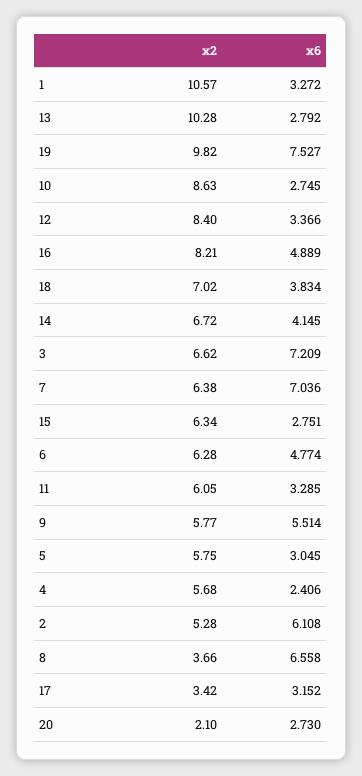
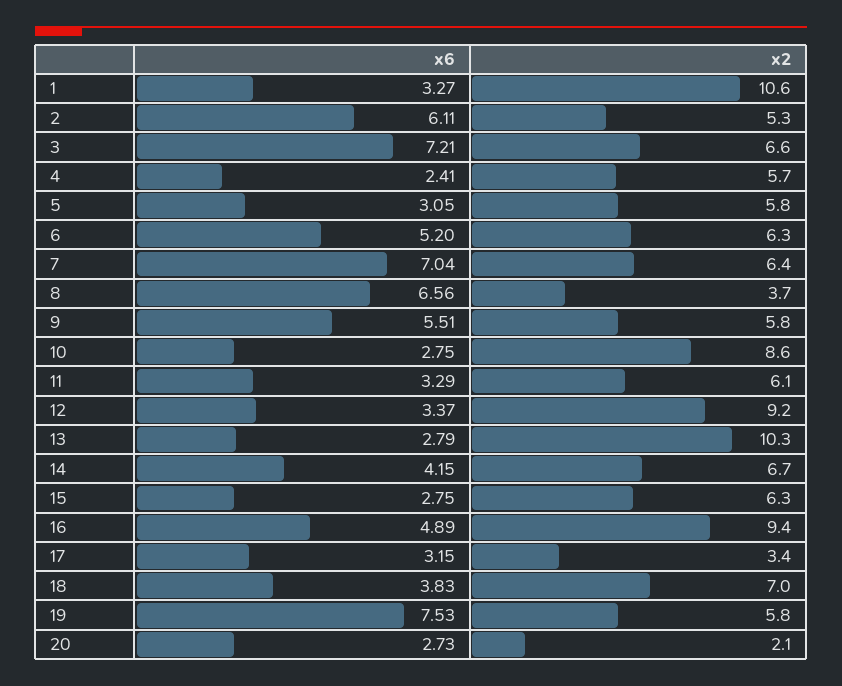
x2, 19: 9.82 -> 5.8
x2, 12: 8.4 -> 9.2
x2, 16: 8.21 -> 9.4
x6, 6: 4.774 -> 5.2

